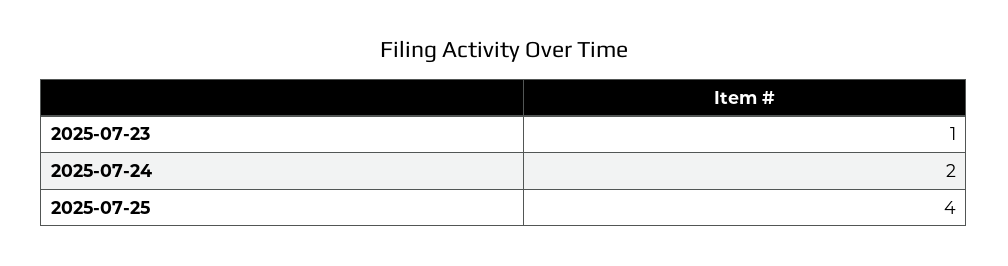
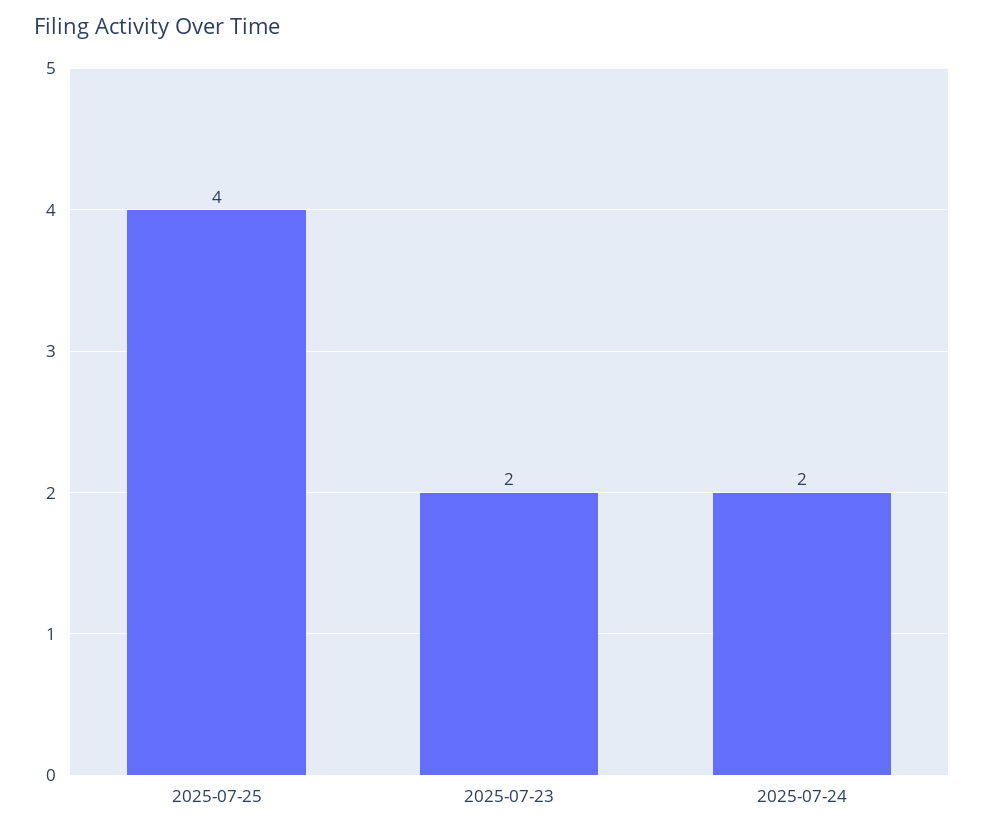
2025-07-23: 1 -> 2

